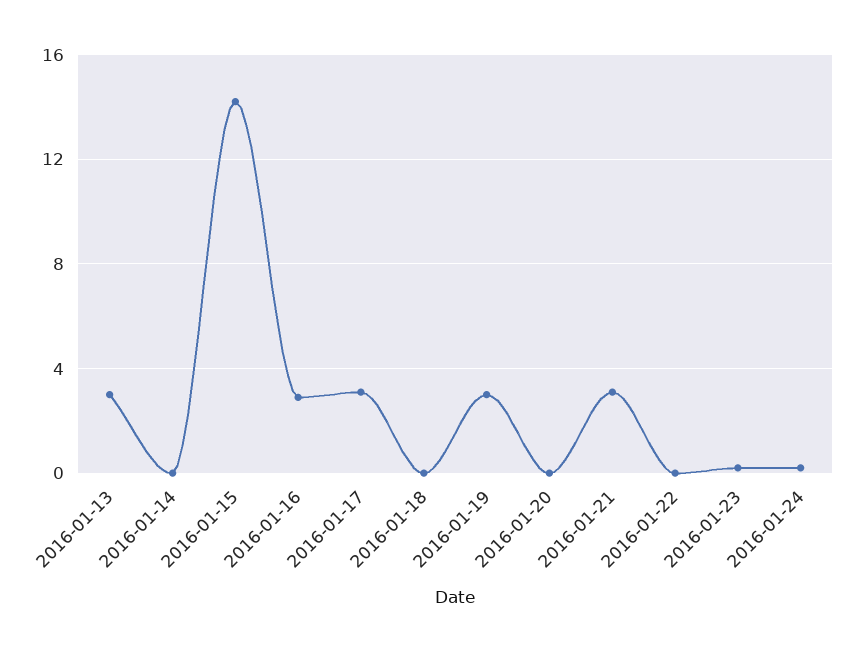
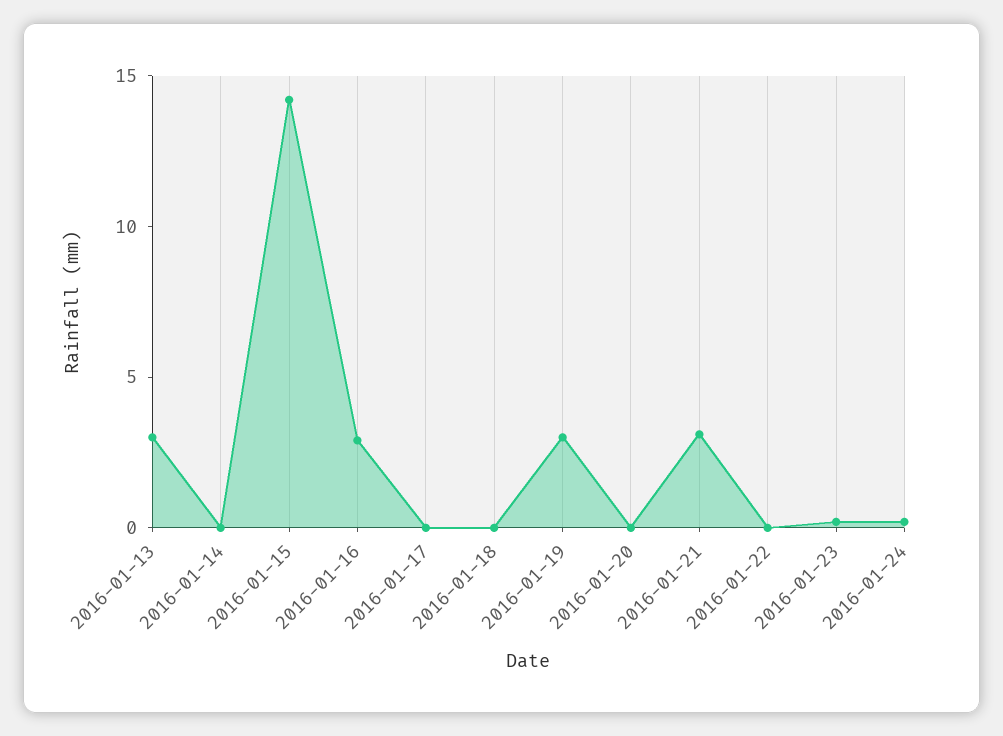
2016-01-17: 3 -> 0

